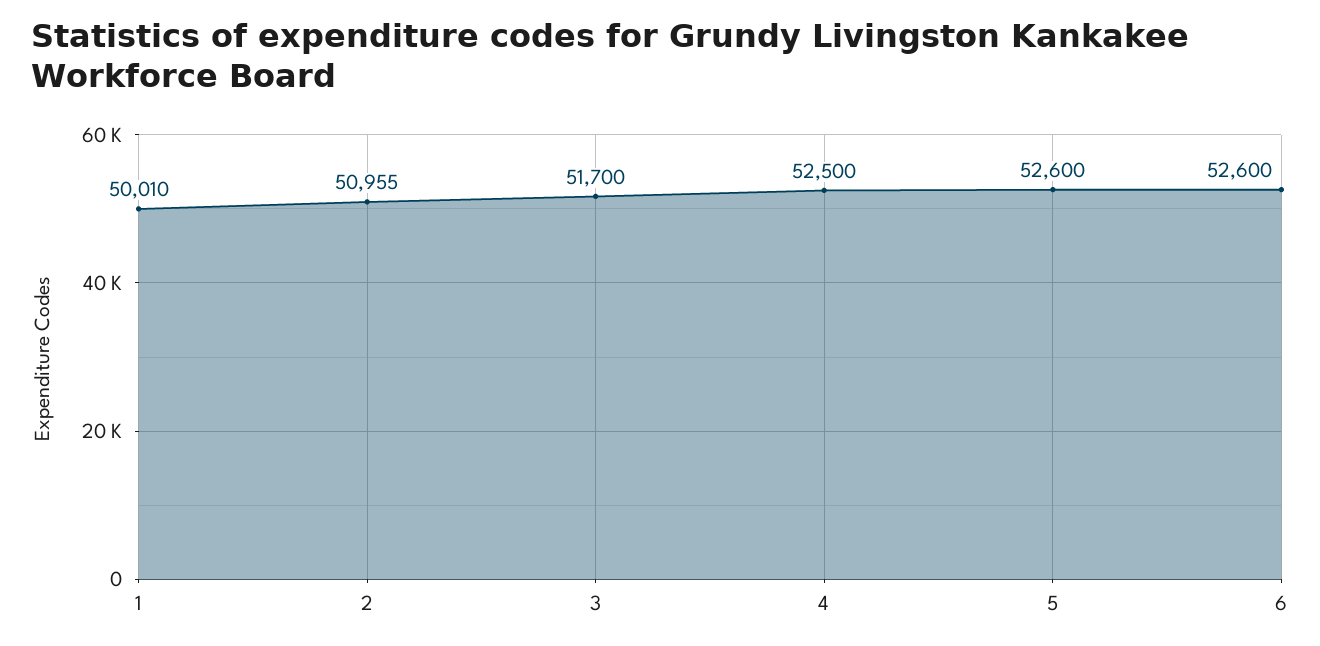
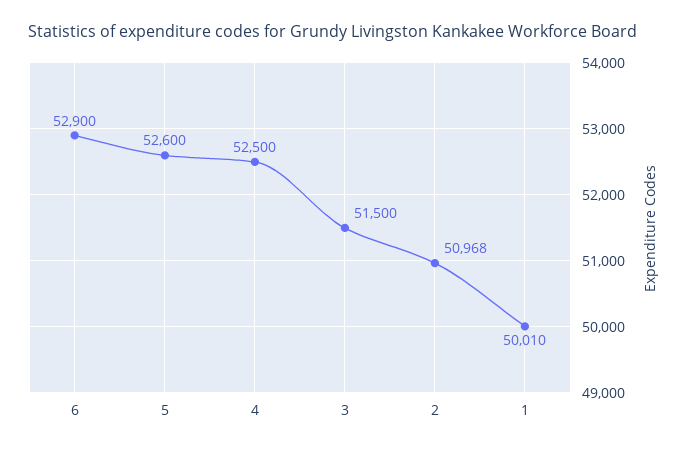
2: 50955 -> 50968
3: 51700 -> 51500
6: 52600 -> 52900

